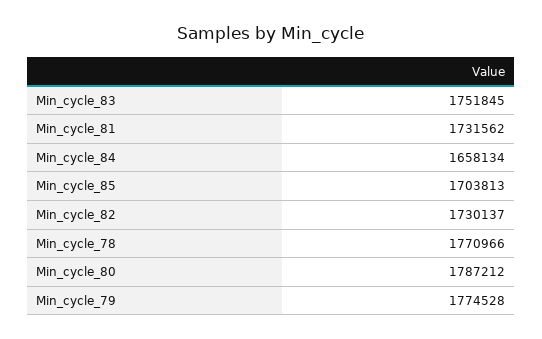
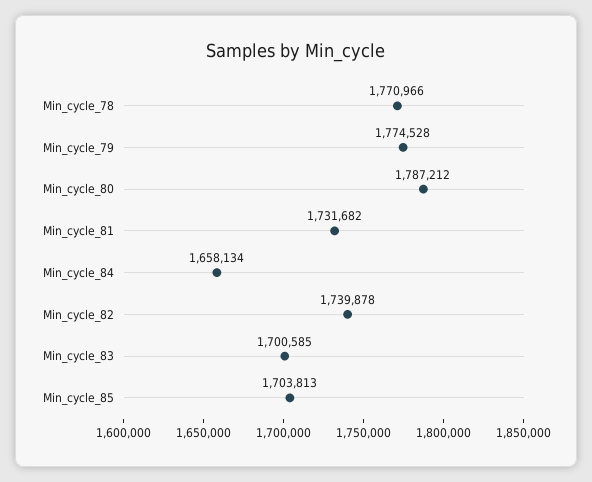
Min_cycle_83: 1751845 -> 1700585
Min_cycle_81: 1731562 -> 1731682
Min_cycle_82: 1730137 -> 1739878

